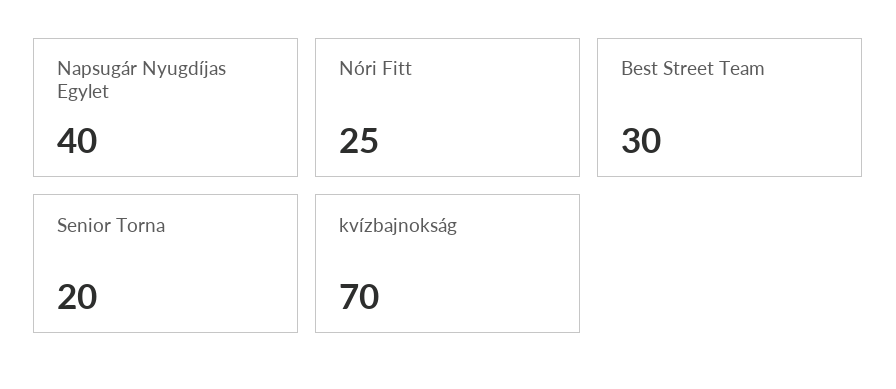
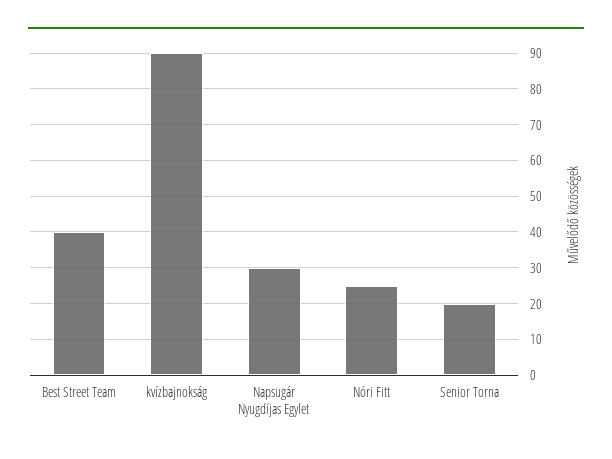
Napsugár Nyugdíjas Egylet: 40 -> 30
Best Street Team: 30 -> 40
kvízbajnokság: 70 -> 90

